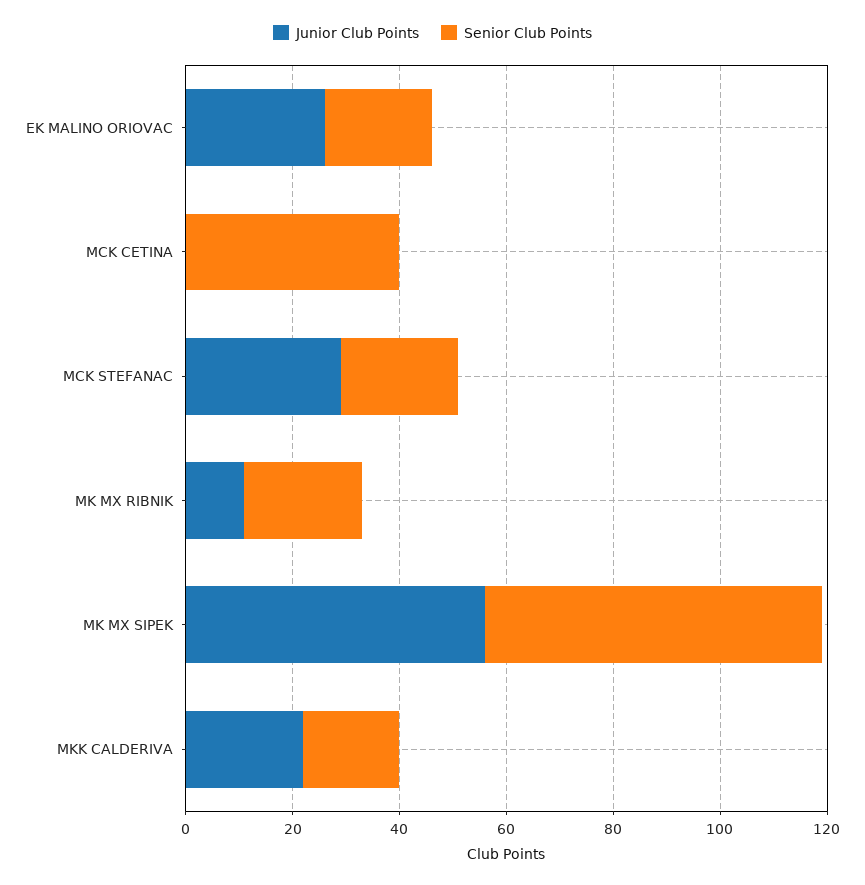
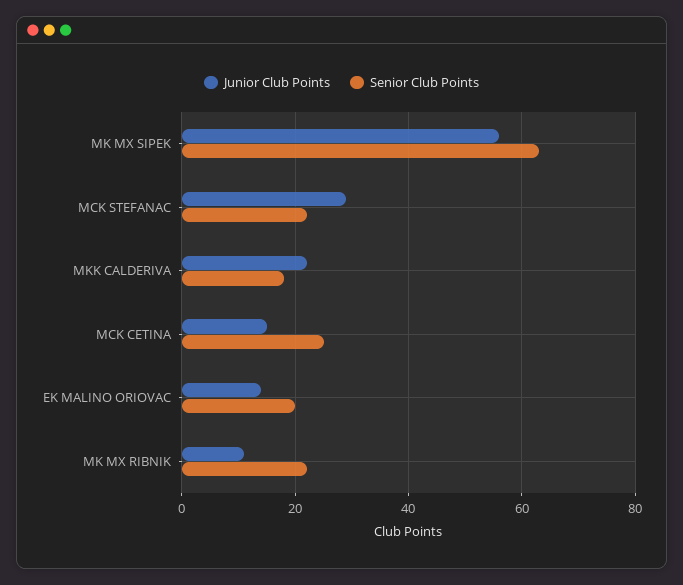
Junior Club Points, EK MALINO ORIOVAC: 25 -> 15
Junior Club Points, MCK CETINA: 0 -> 15
Senior Club Points, MCK CETINA: 40 -> 25

